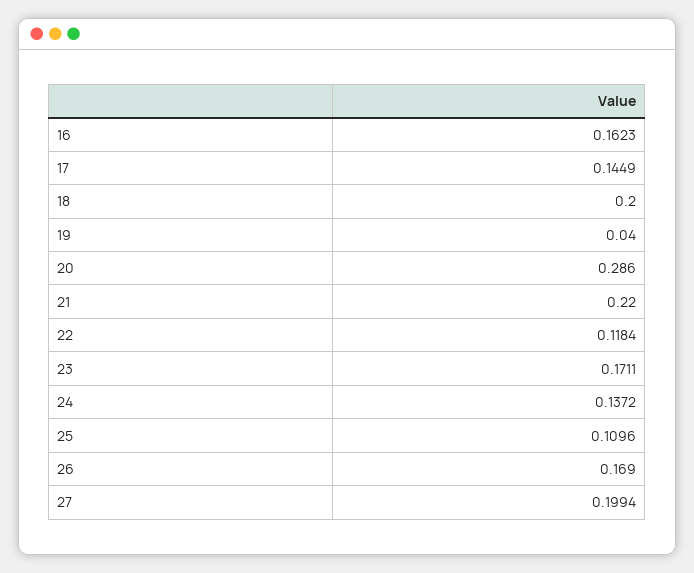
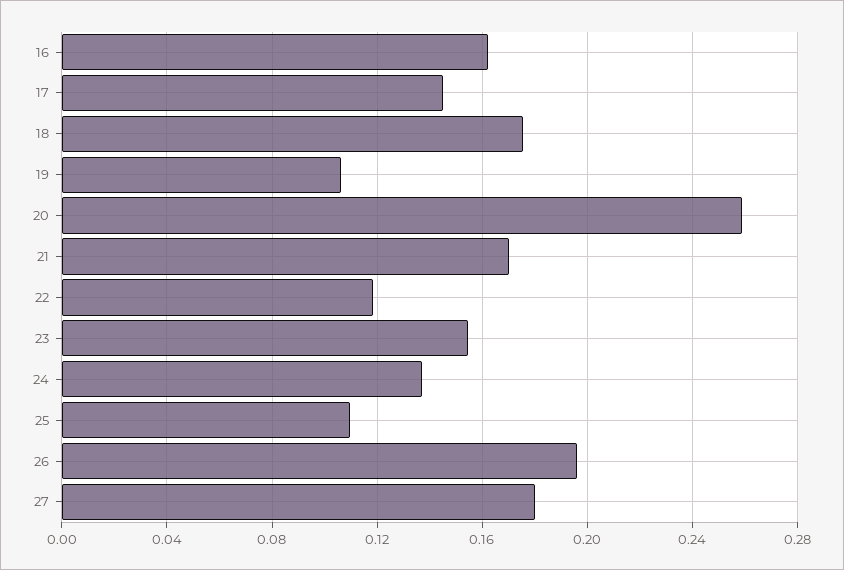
18: 0.2 -> 0.175
19: 0.04 -> 0.105
20: 0.286 -> 0.26
21: 0.22 -> 0.17
23: 0.1711 -> 0.155
26: 0.169 -> 0.195
27: 0.1994 -> 0.18

